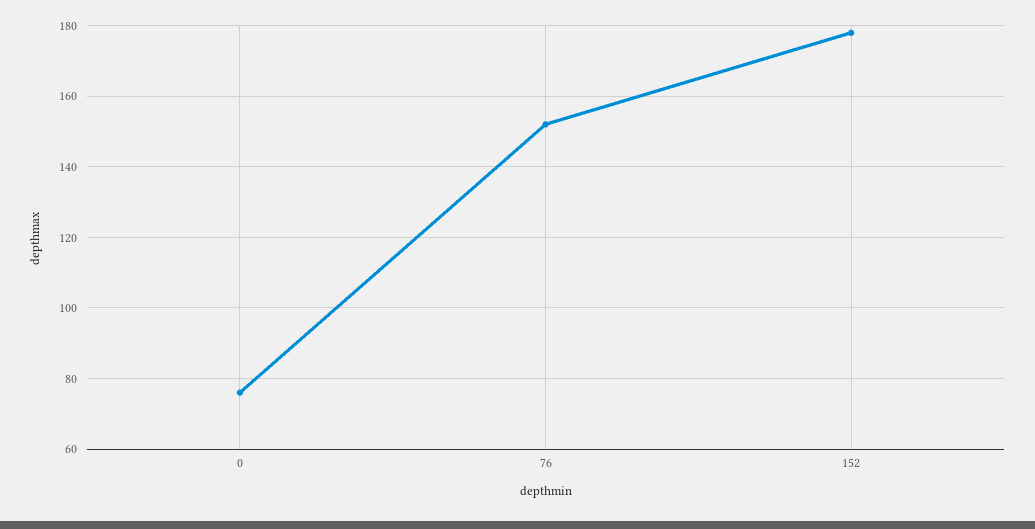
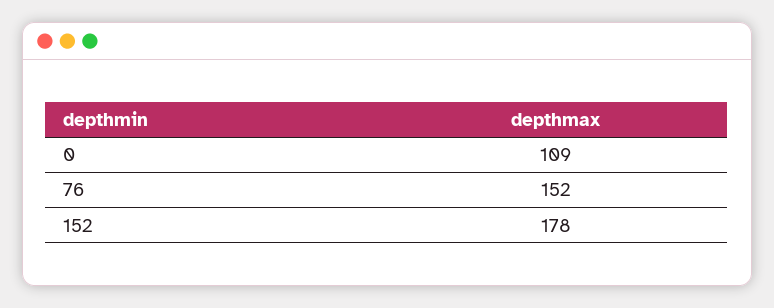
0: 75 -> 109

